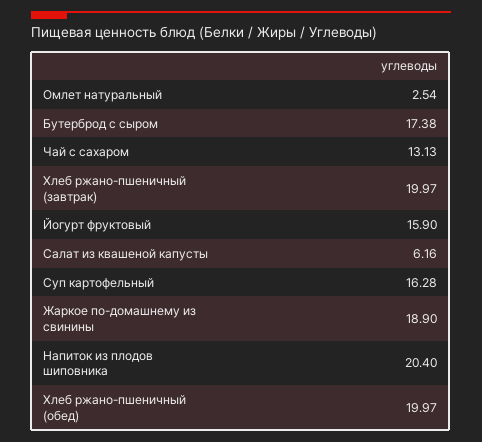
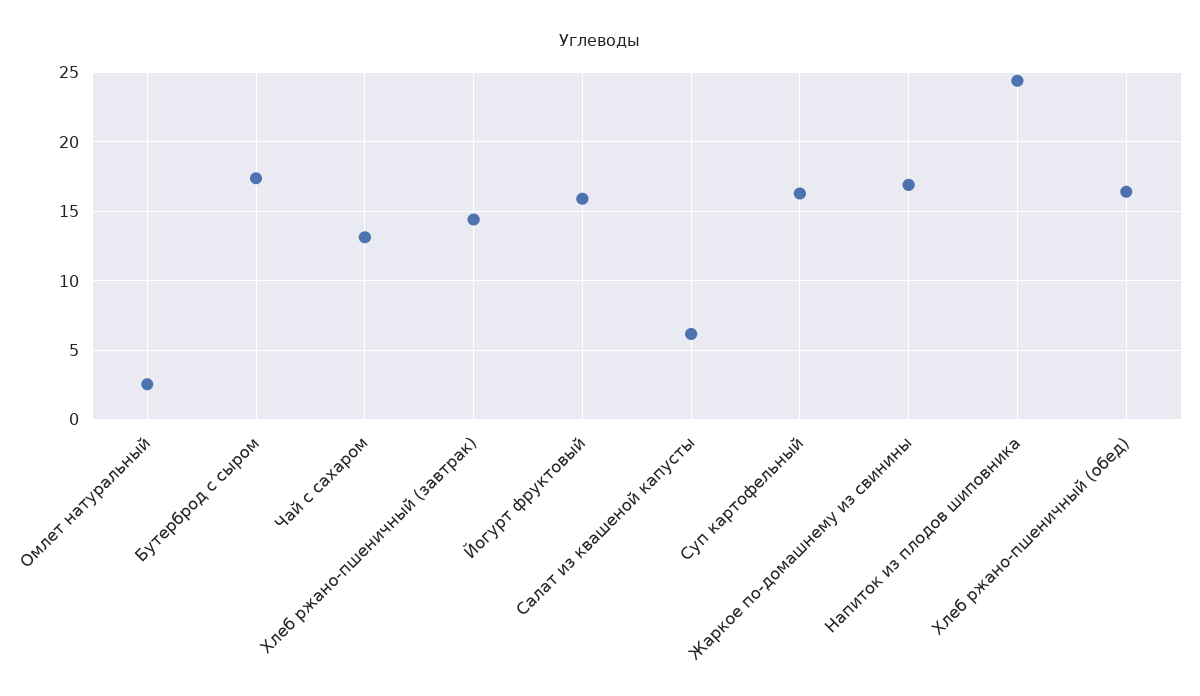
Хлеб ржано-пшеничный (завтрак): 19.97 -> 14.5
Жаркое по-домашнему из свинины: 18.9 -> 17
Напиток из плодов шиповника: 20.4 -> 24.5
Хлеб ржано-пшеничный (обед): 19.97 -> 16.5

